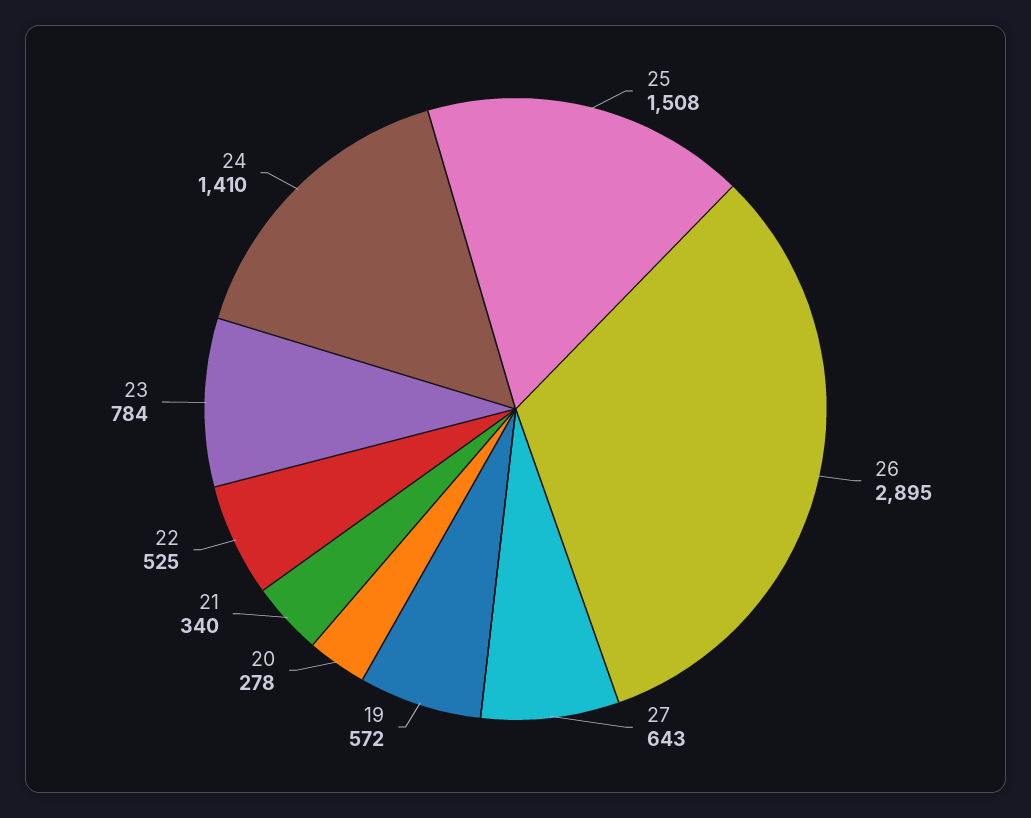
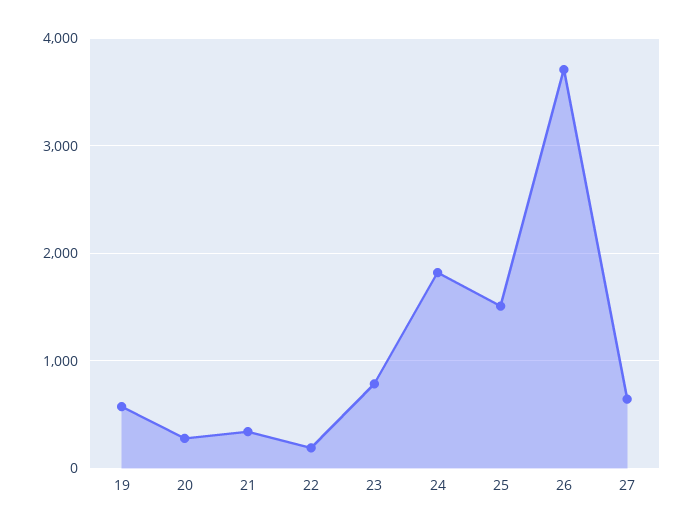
26: 2895 -> 3700
22: 525 -> 200
24: 1410 -> 1800

